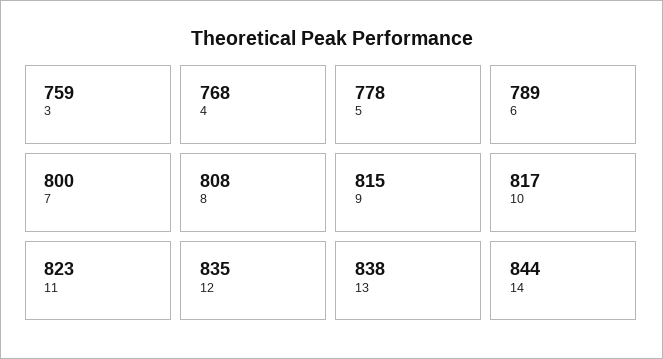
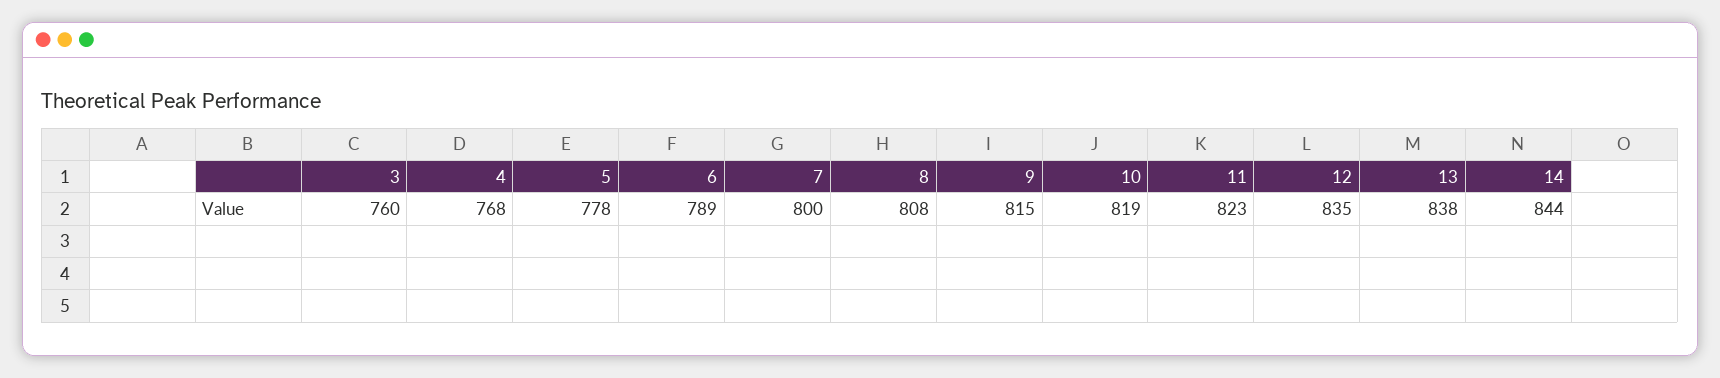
3: 759 -> 760
10: 817 -> 819

